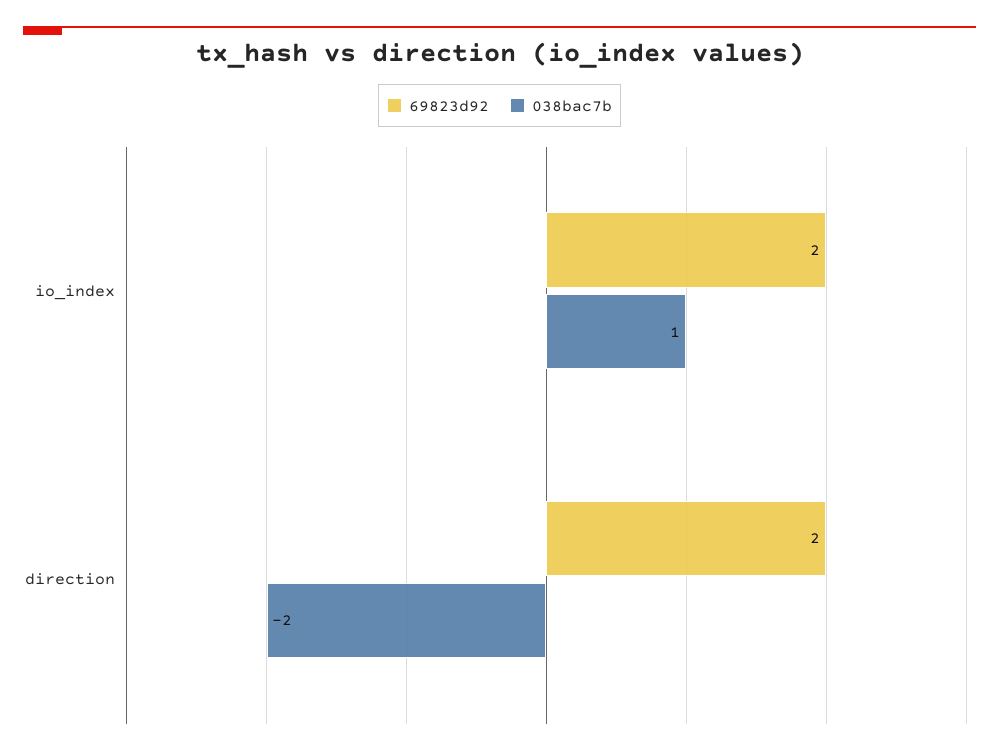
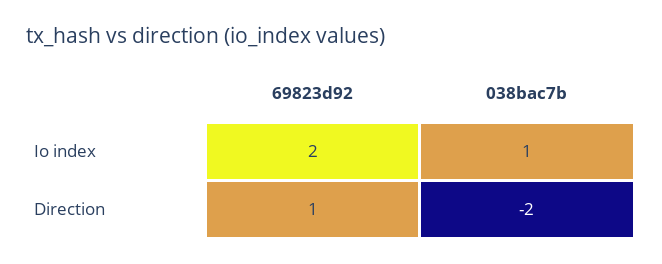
69823d92, direction: 2 -> 1

